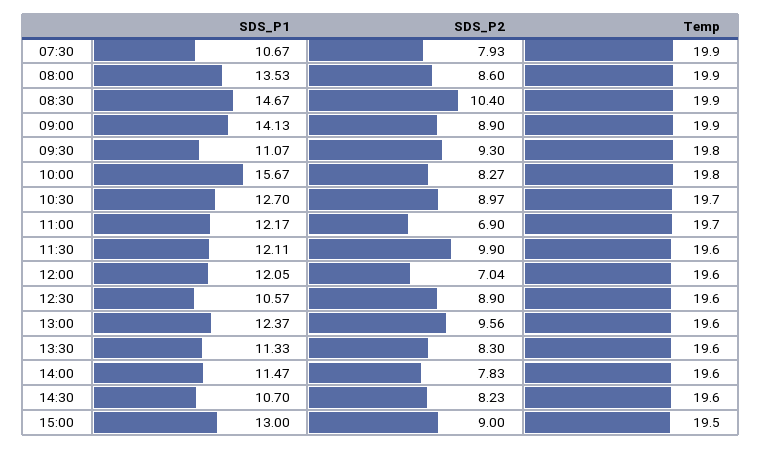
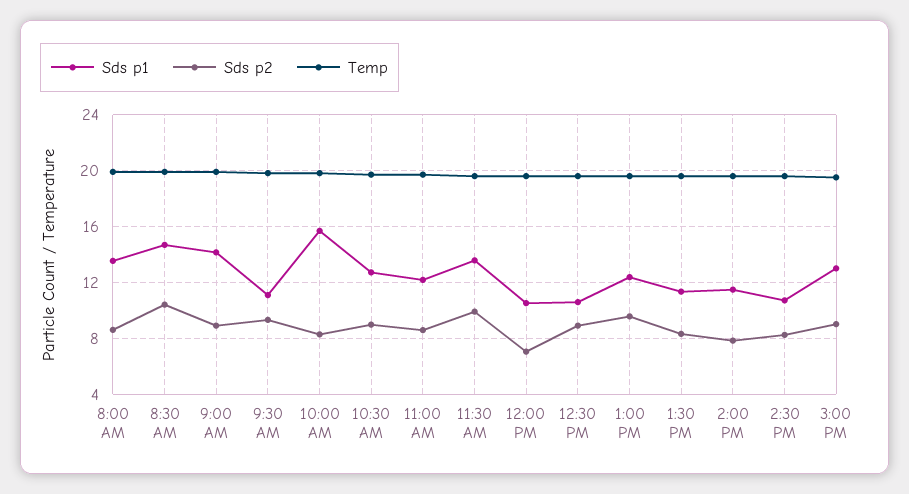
SDS_P1, 07:30: 10.67 -> none
SDS_P2, 07:30: 7.93 -> none
Temp, 07:30: 19.9 -> none
SDS_P2, 11:00: 6.9 -> 8.5
SDS_P1, 11:30: 12.11 -> 13.5
SDS_P1, 12:00: 12.05 -> 10.5

